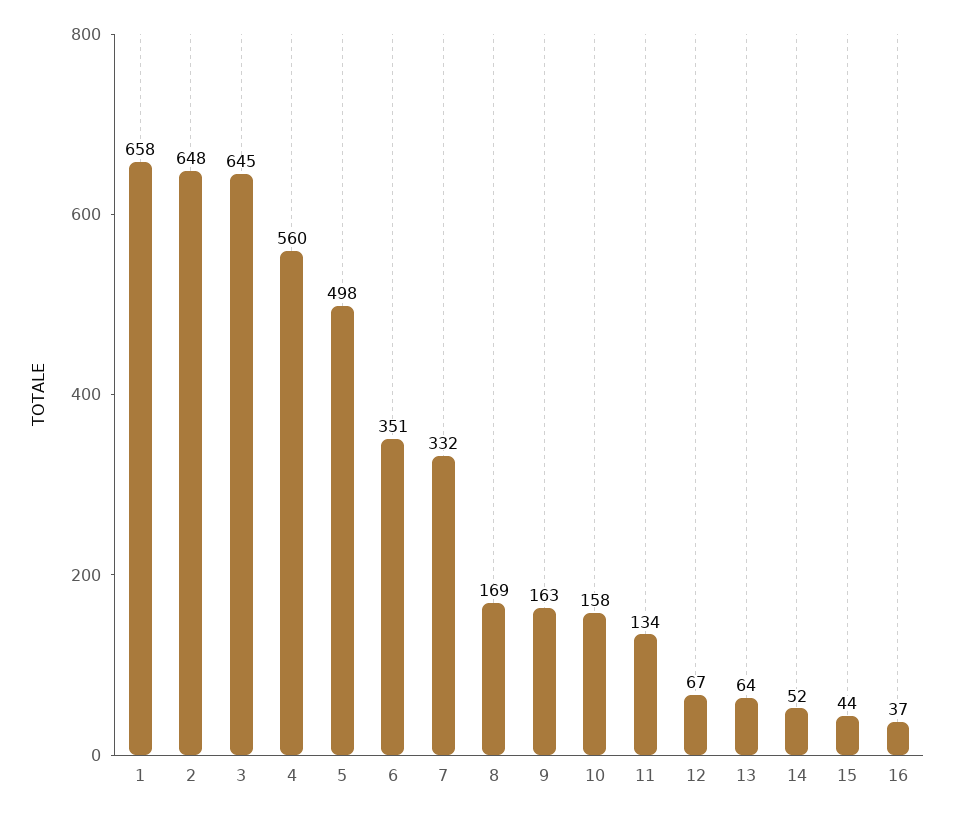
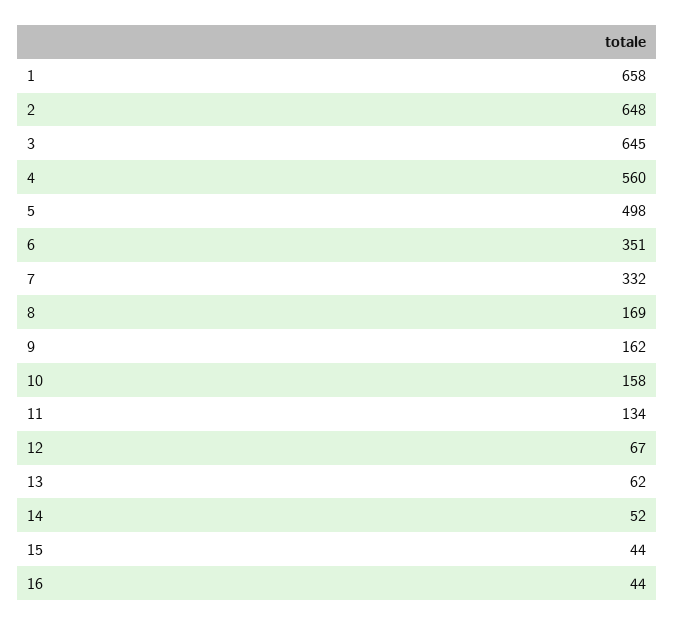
9: 163 -> 162
13: 64 -> 62
16: 37 -> 44

